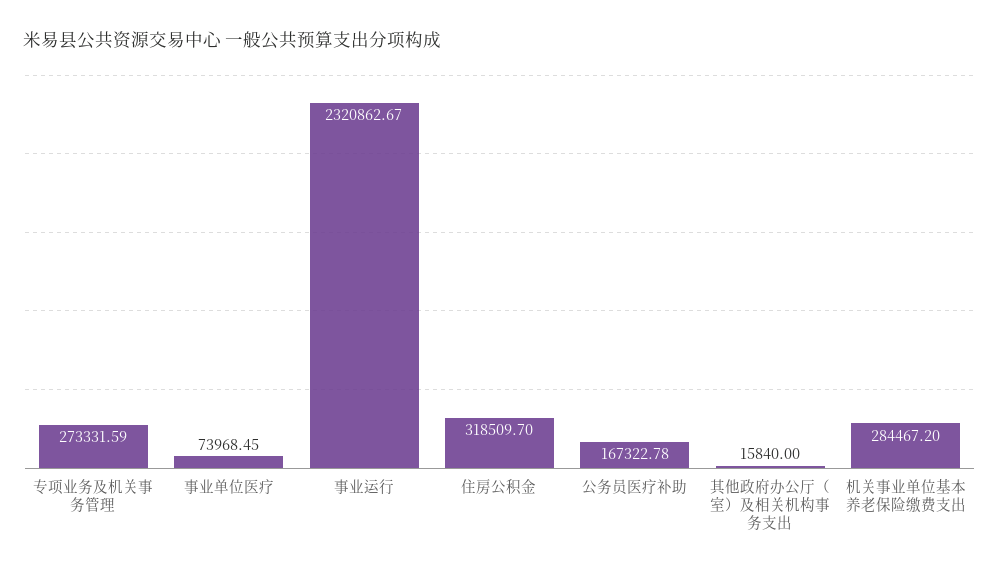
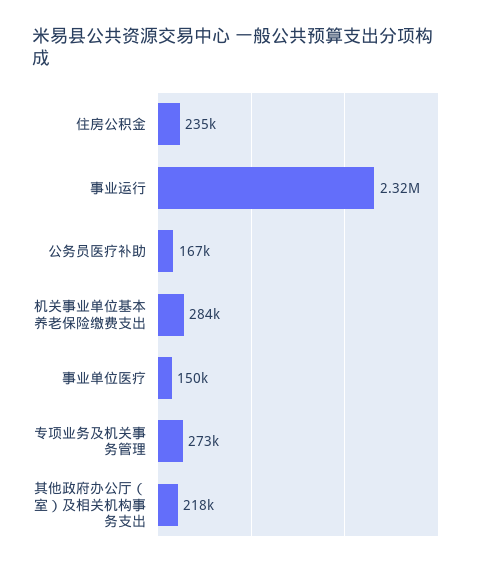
事业单位医疗: 73968.45 -> 150000
住房公积金: 318509.7 -> 235000
其他政府办公厅（室）及相关机构事务支出: 15840 -> 218000

